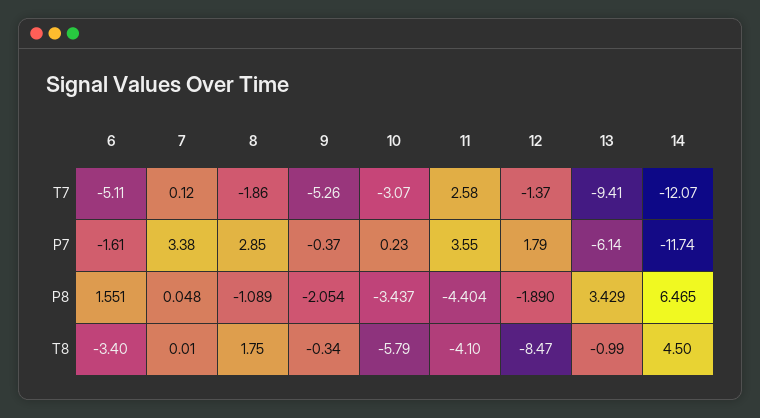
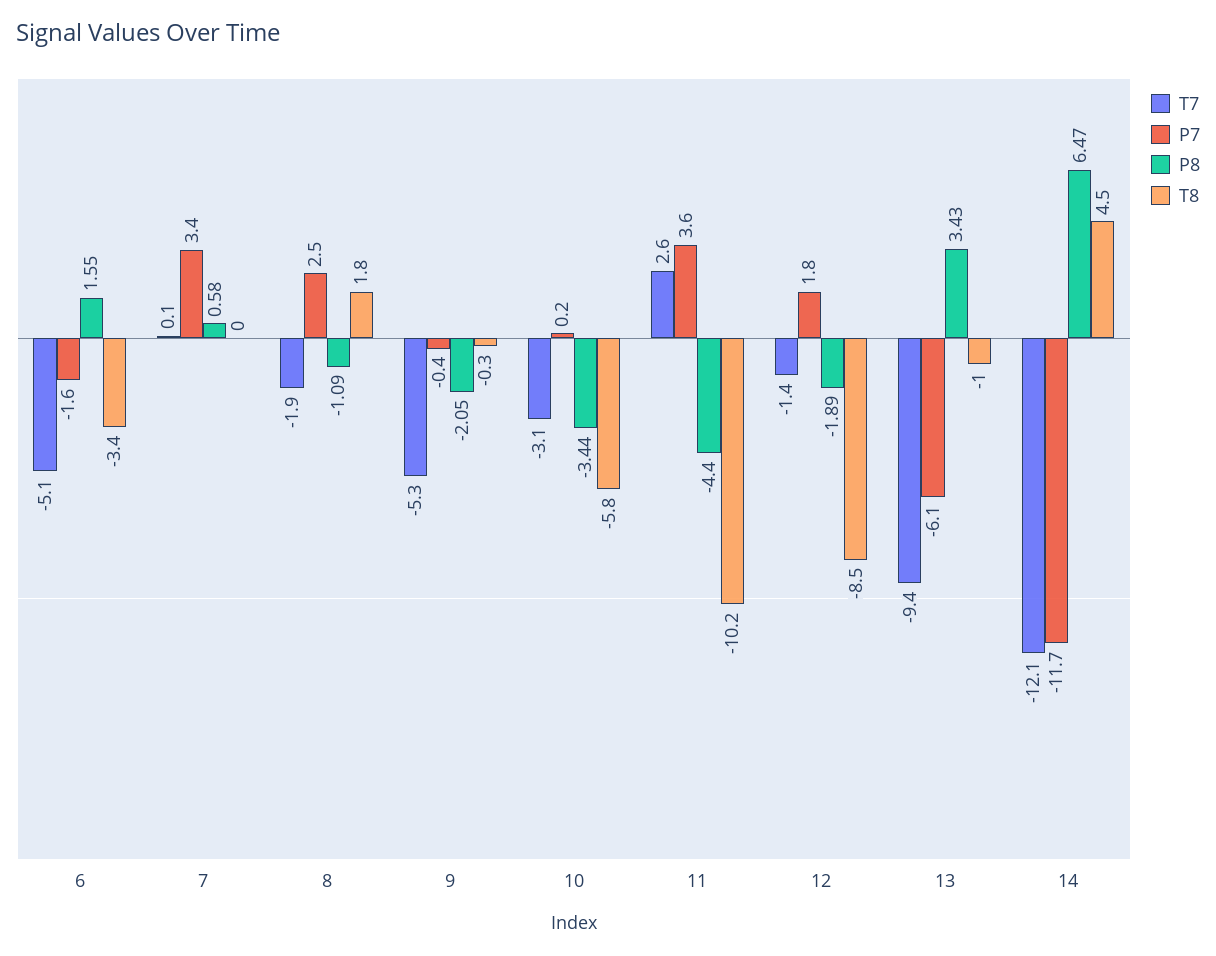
P7, 8: 2.85 -> 2.5
P8, 7: 0.048 -> 0.58
T8, 11: -4.1 -> -10.2

